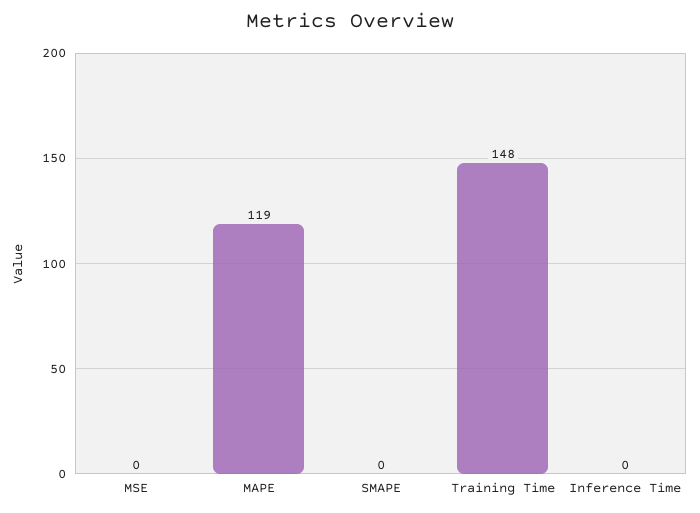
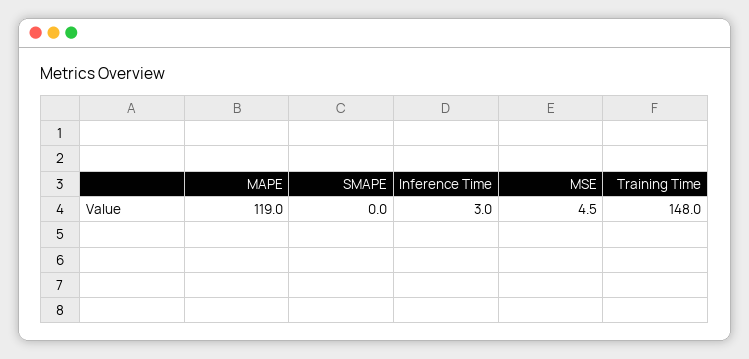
MSE: 0 -> 4.5
Inference Time: 0 -> 3

